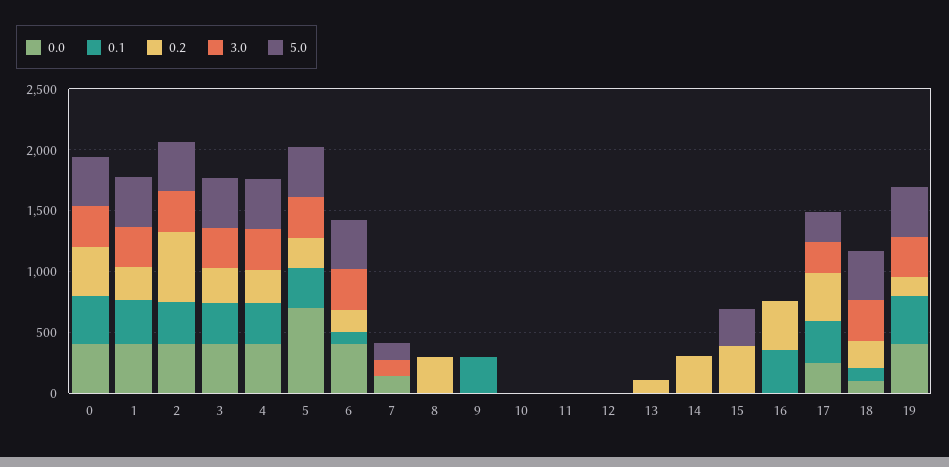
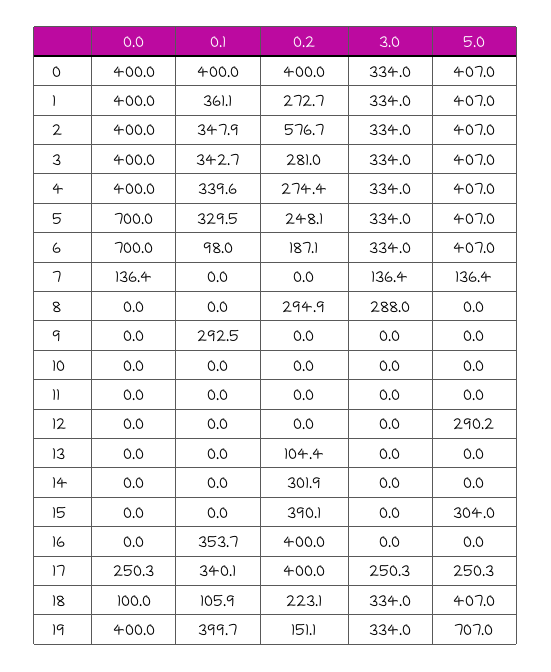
0.0, 6: 400 -> 700
3.0, 8: 0 -> 288
5.0, 12: 0 -> 290.2
5.0, 19: 400 -> 707

